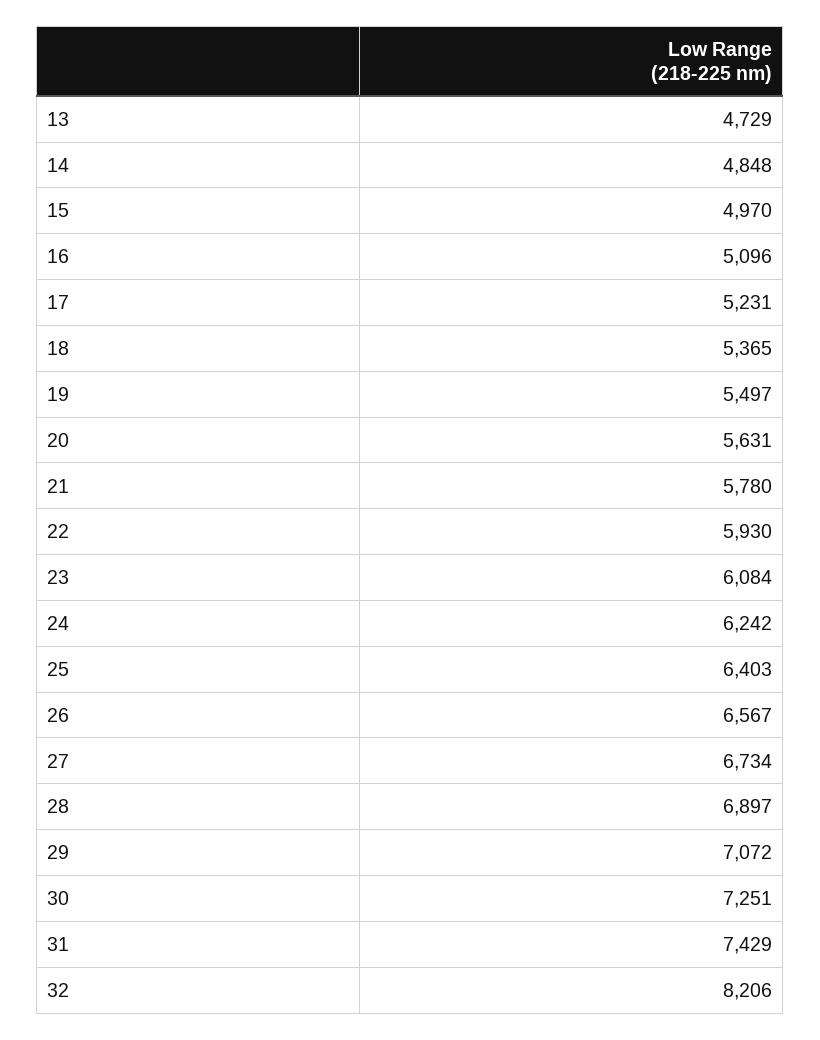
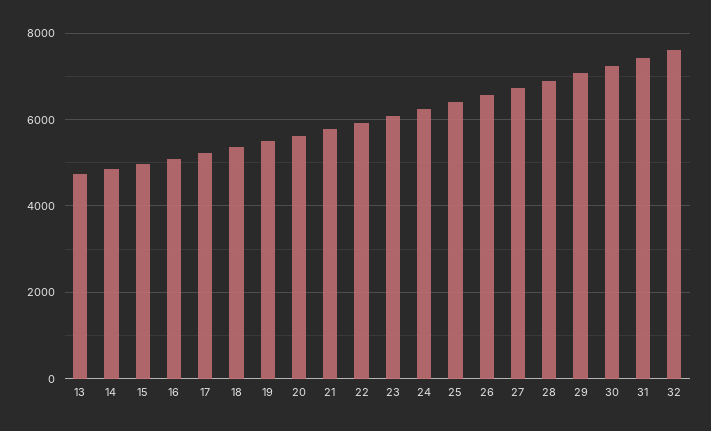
32: 8206 -> 7600

